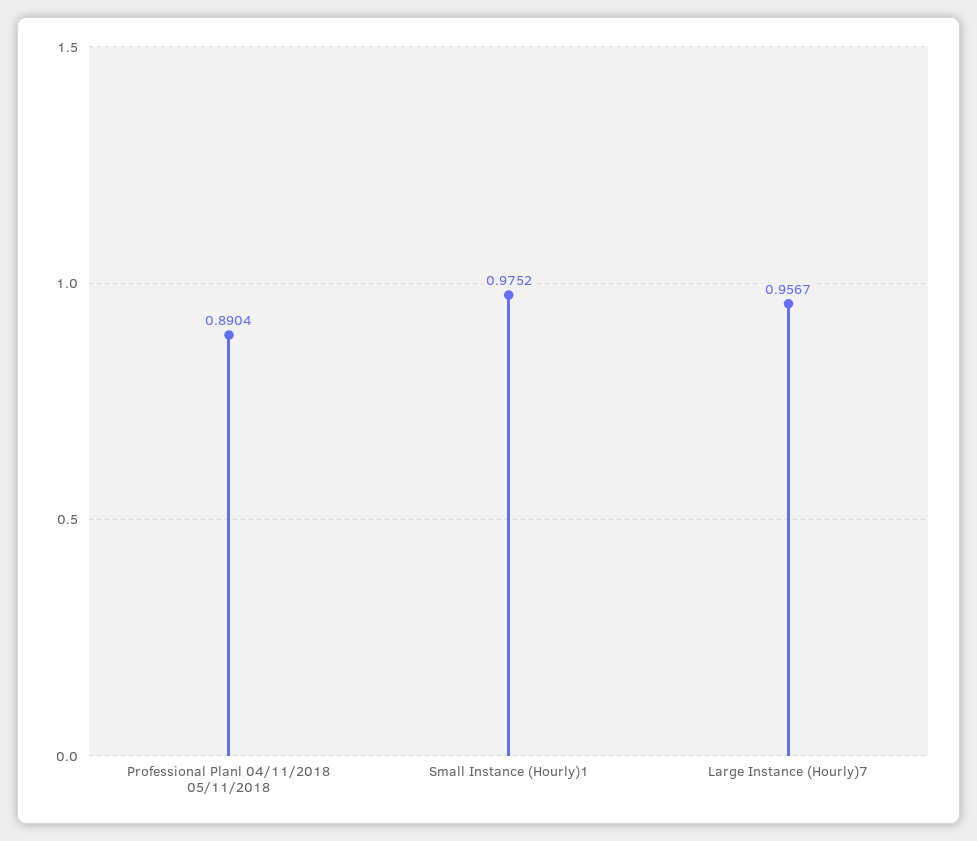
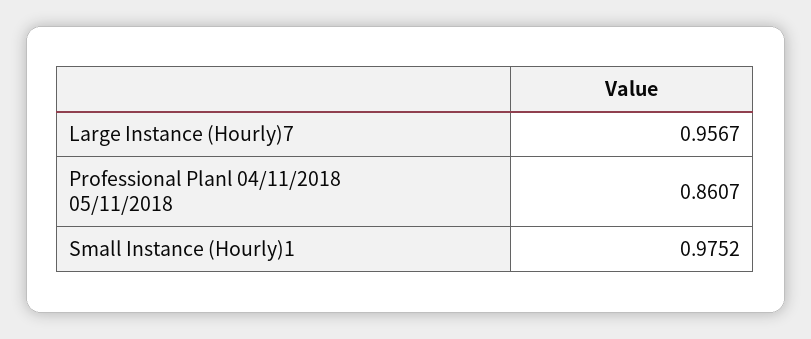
Professional Planl 04/11/2018 05/11/2018: 0.8904 -> 0.8607

